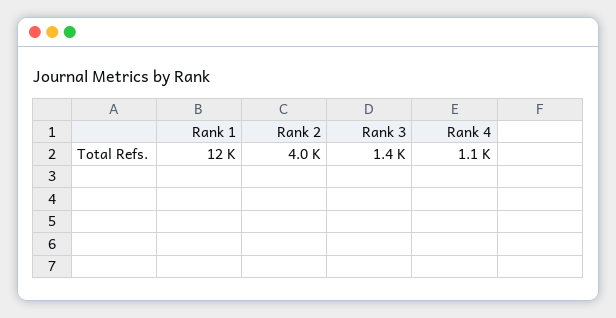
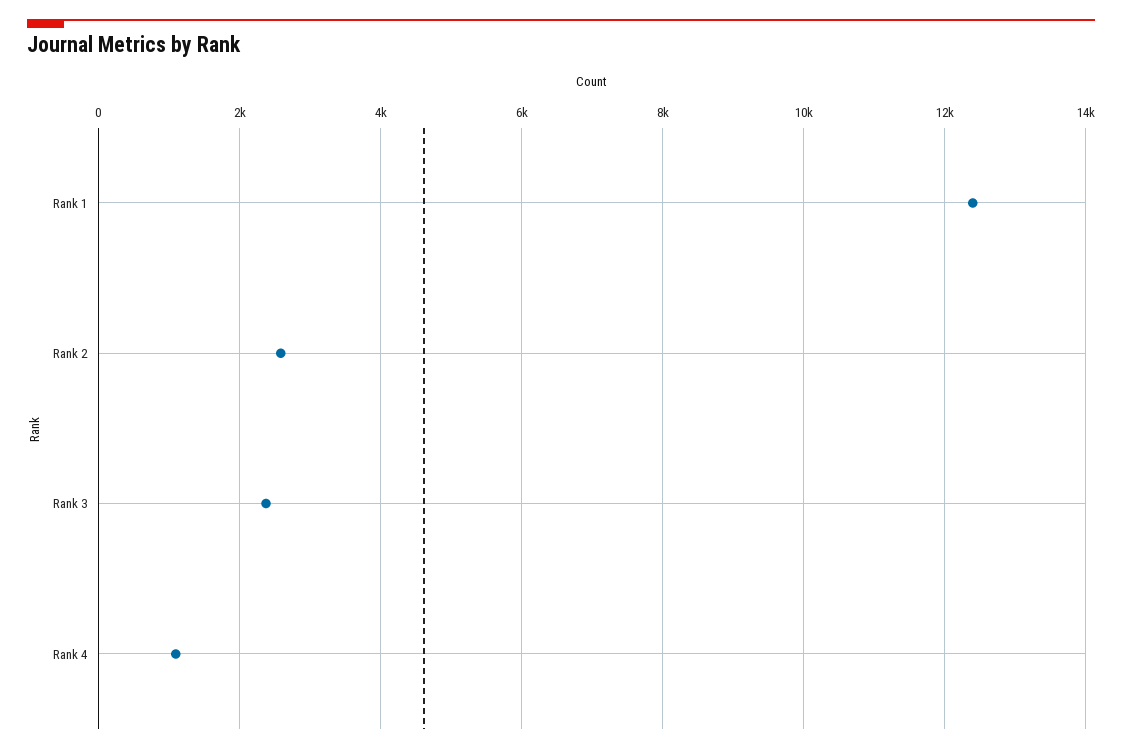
Rank 2: 4000 -> 2600
Rank 3: 1400 -> 2400

